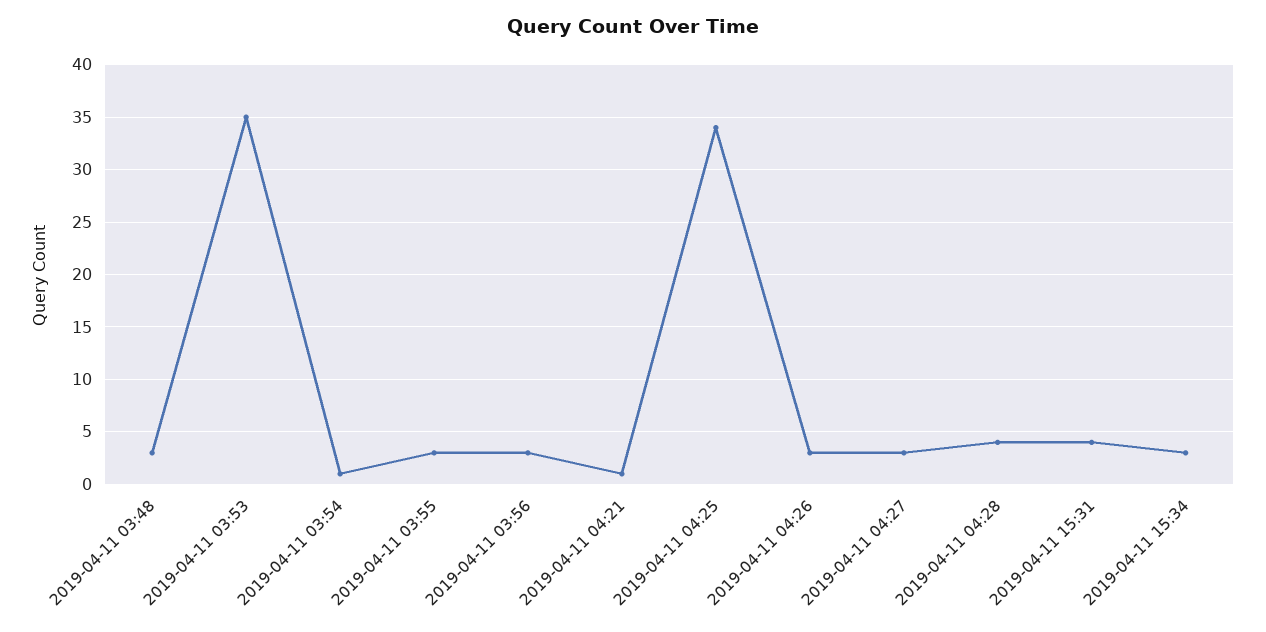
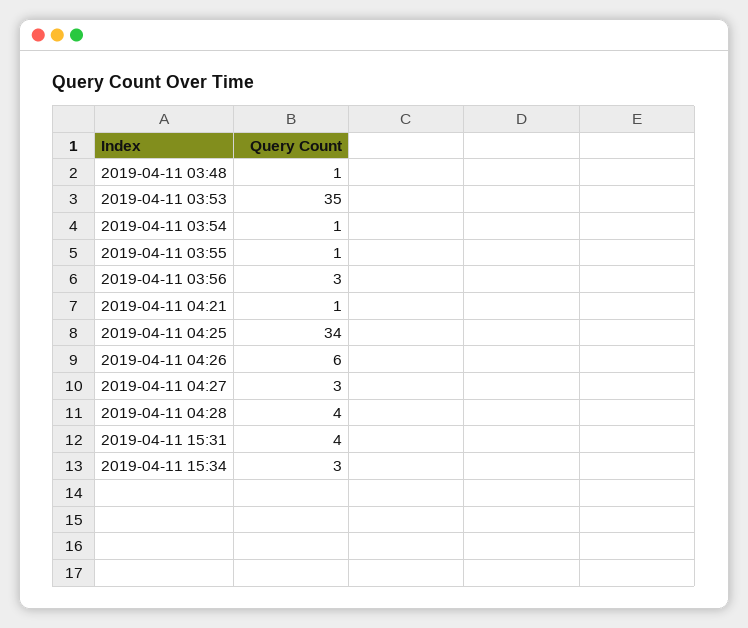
2019-04-11 03:48: 3 -> 1
2019-04-11 03:55: 3 -> 1
2019-04-11 04:26: 3 -> 6

